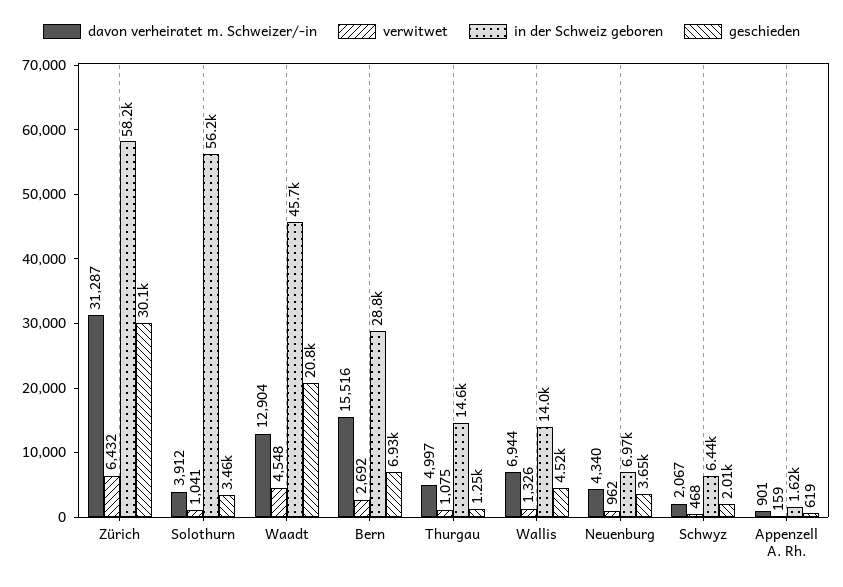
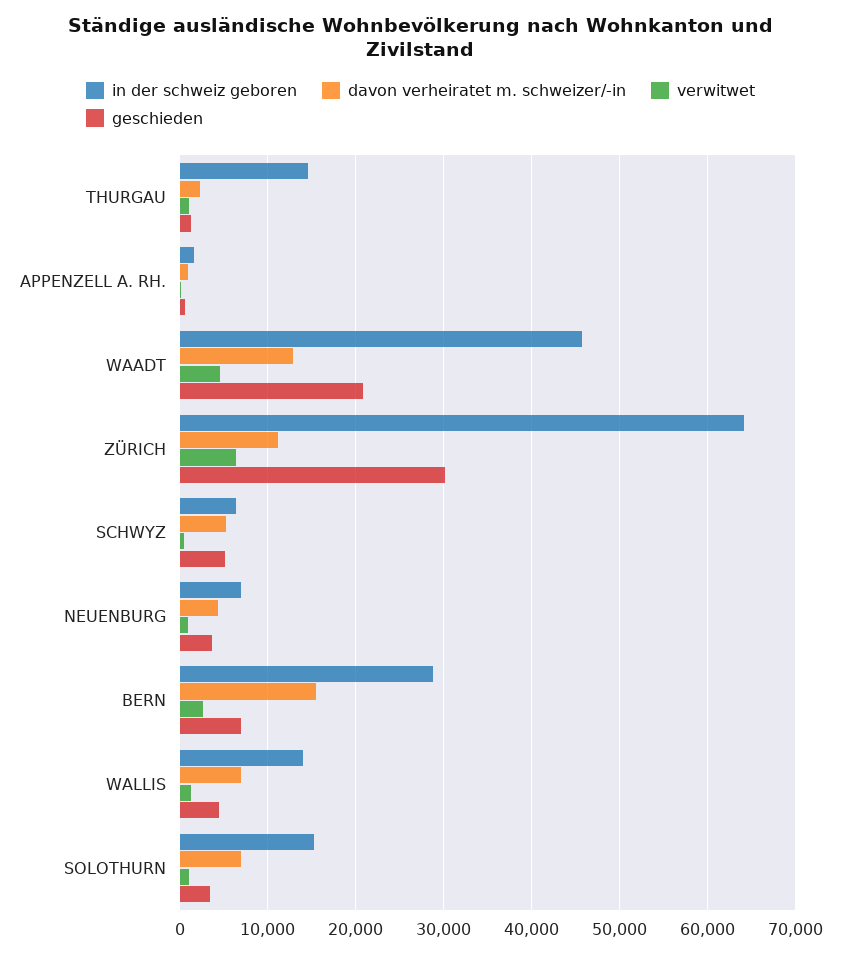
davon verheiratet m. Schweizer/-in, Zürich: 31287 -> 11000
in der Schweiz geboren, Zürich: 58200 -> 64000
davon verheiratet m. Schweizer/-in, Solothurn: 3912 -> 7000
in der Schweiz geboren, Solothurn: 56200 -> 15000
davon verheiratet m. Schweizer/-in, Thurgau: 4997 -> 2000
davon verheiratet m. Schweizer/-in, Schwyz: 2067 -> 5000
geschieden, Schwyz: 2010 -> 5000

